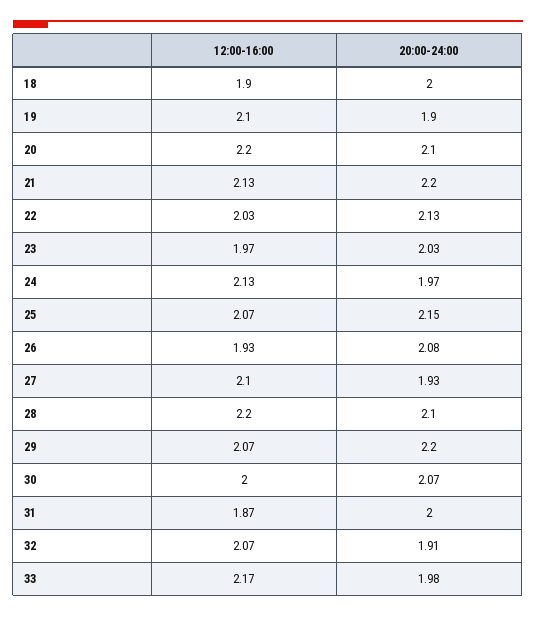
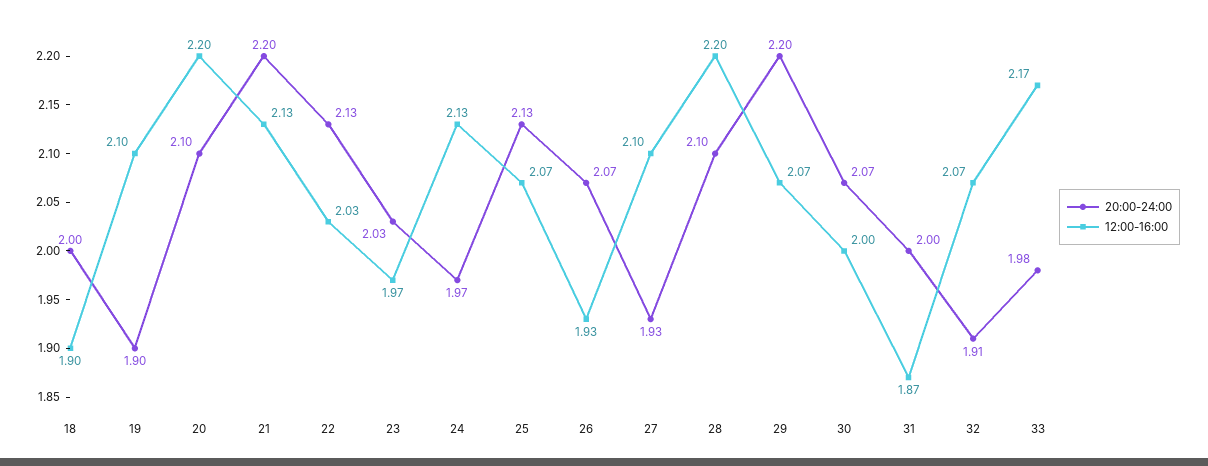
20:00-24:00, 25: 2.15 -> 2.13
20:00-24:00, 26: 2.08 -> 2.07

